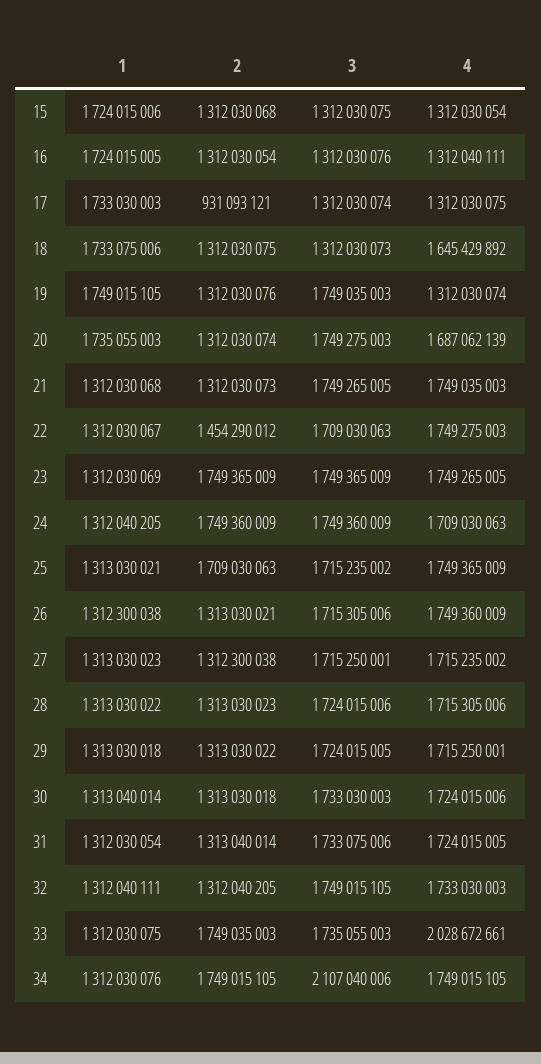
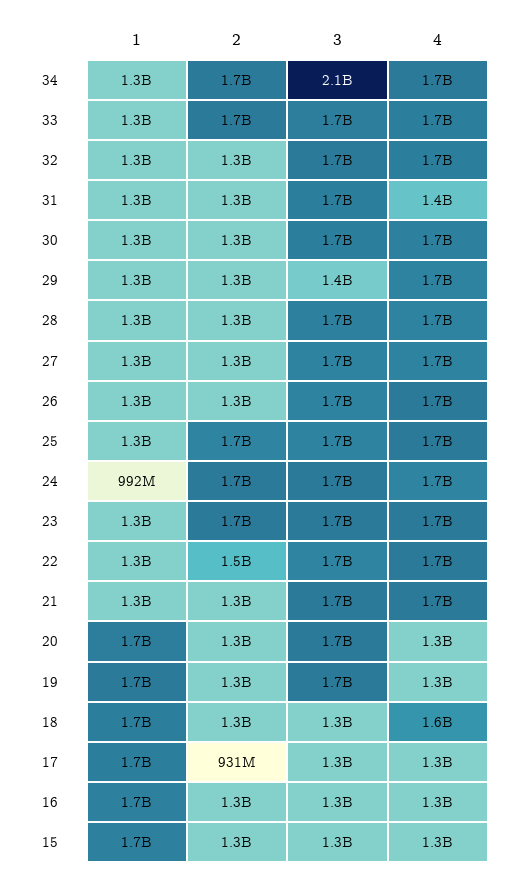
4, 20: 1687062139 -> 1300000000
1, 24: 1312040205 -> 992000000
3, 29: 1724015005 -> 1400000000
4, 31: 1724015005 -> 1400000000
4, 33: 2028672661 -> 1700000000

